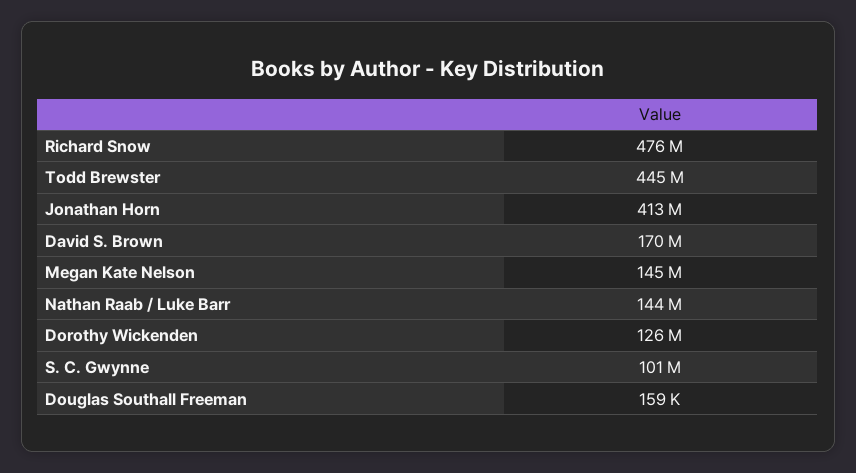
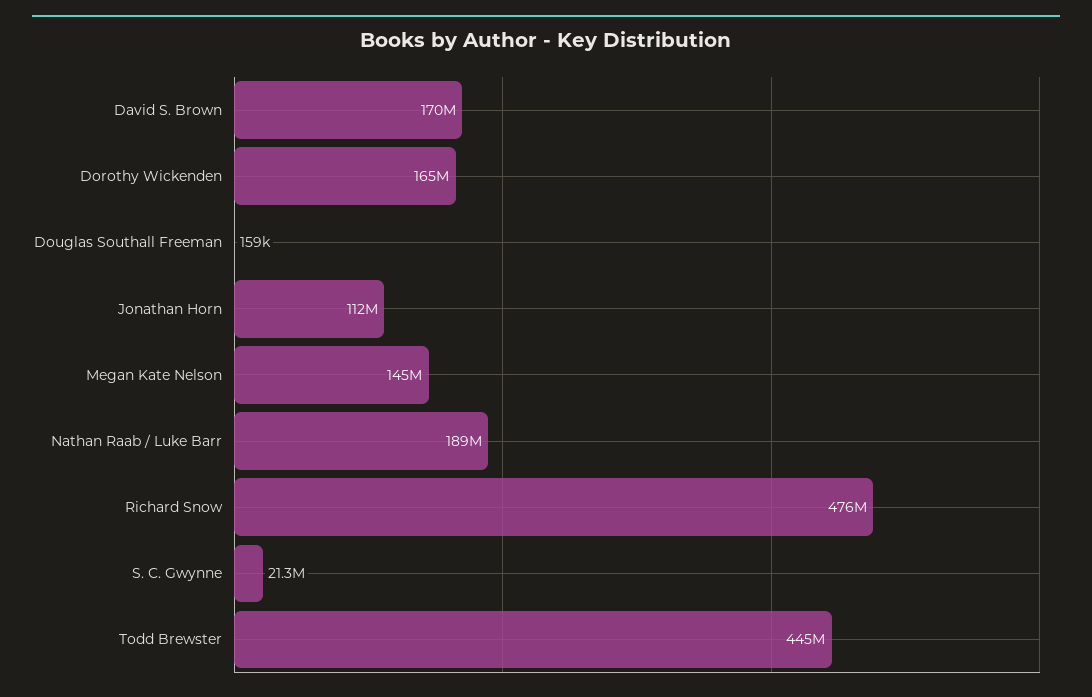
Jonathan Horn: 413000000 -> 112000000
Nathan Raab / Luke Barr: 144000000 -> 189000000
Dorothy Wickenden: 126000000 -> 165000000
S. C. Gwynne: 101000000 -> 21300000

